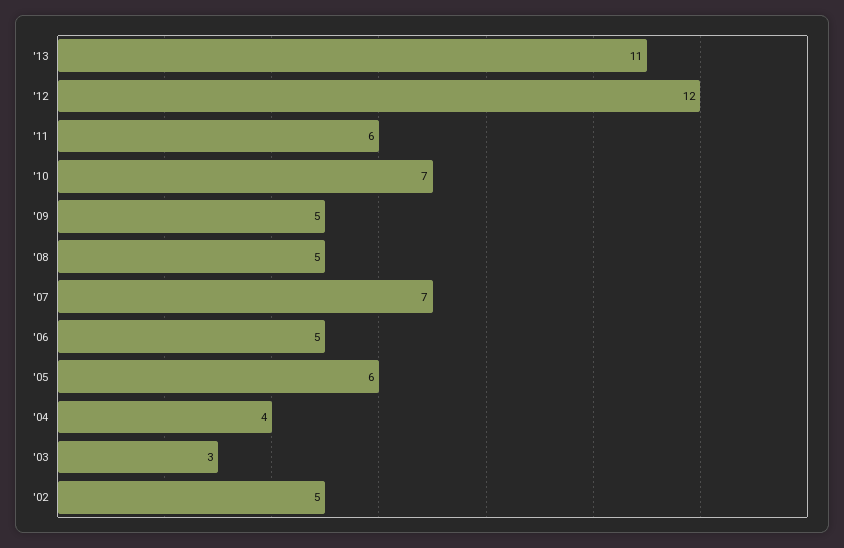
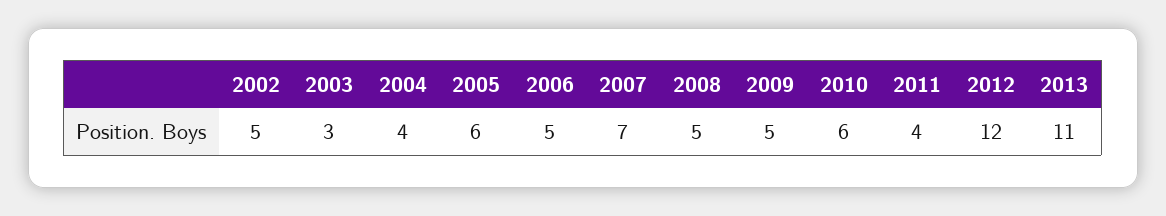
'11: 6 -> 4
'10: 7 -> 6

